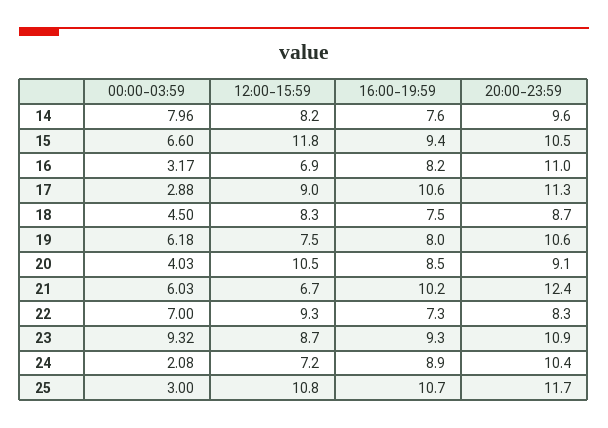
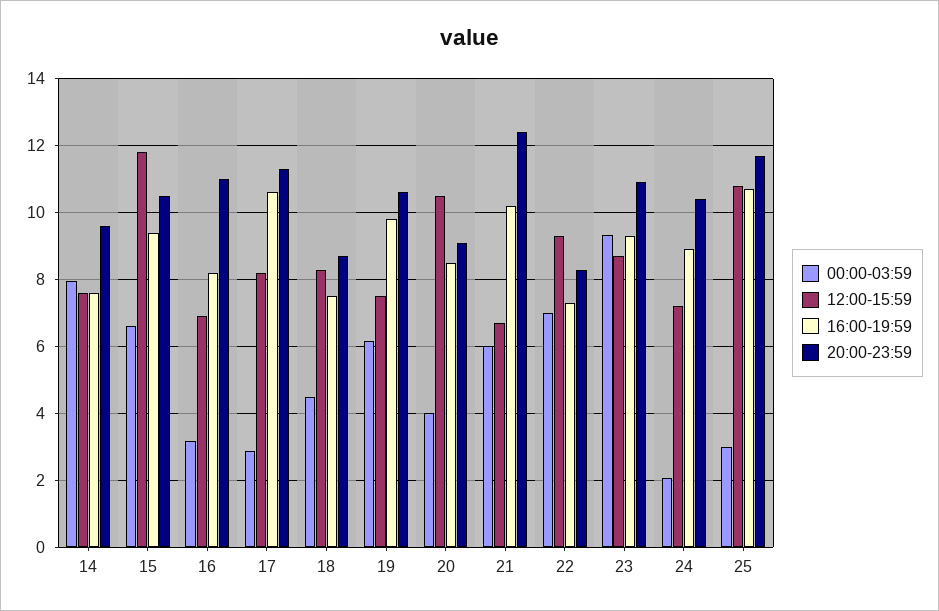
12:00-15:59, 14: 8.2 -> 7.6
12:00-15:59, 17: 9 -> 8.2
16:00-19:59, 19: 8 -> 9.8

